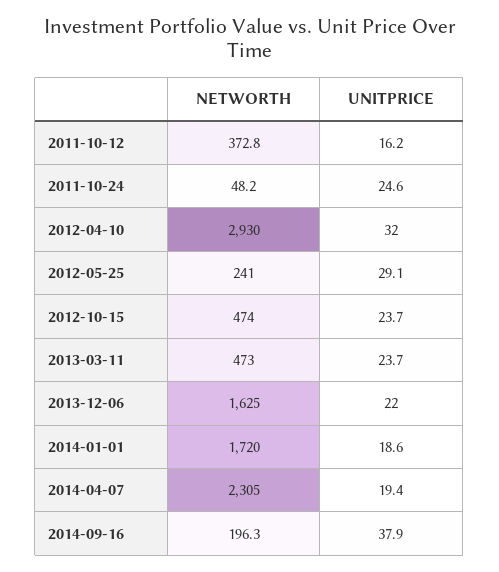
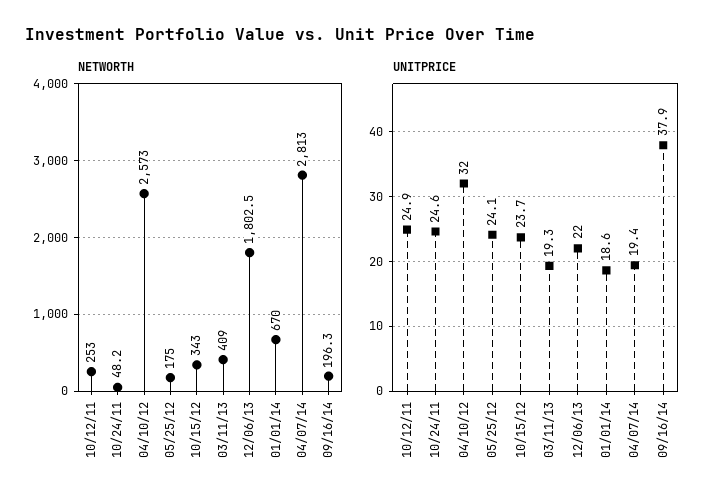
NETWORTH, 2011-10-12: 372.8 -> 253
UNITPRICE, 2011-10-12: 16.2 -> 24.9
NETWORTH, 2012-04-10: 2930 -> 2573
NETWORTH, 2012-05-25: 241 -> 175
UNITPRICE, 2012-05-25: 29.1 -> 24.1
NETWORTH, 2012-10-15: 474 -> 343
NETWORTH, 2013-03-11: 473 -> 409
UNITPRICE, 2013-03-11: 23.7 -> 19.3
NETWORTH, 2013-12-06: 1625 -> 1802.5
NETWORTH, 2014-01-01: 1720 -> 670
NETWORTH, 2014-04-07: 2305 -> 2813

